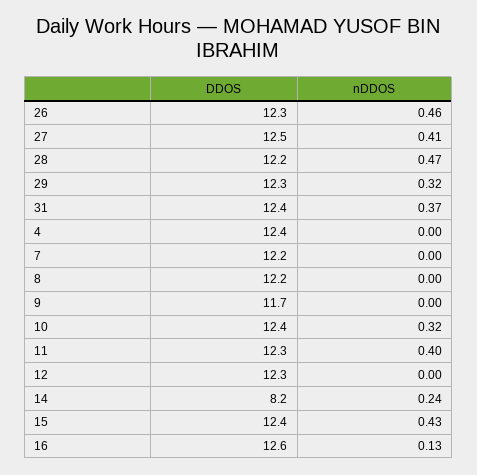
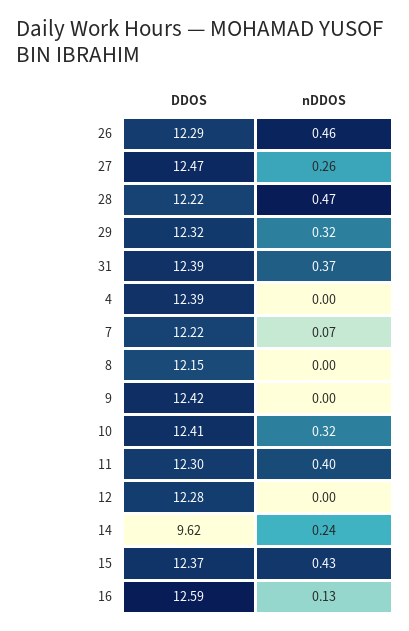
nDDOS, 27: 0.41 -> 0.26
nDDOS, 7: 0 -> 0.07
DDOS, 9: 11.7 -> 12.42
DDOS, 14: 8.2 -> 9.62

